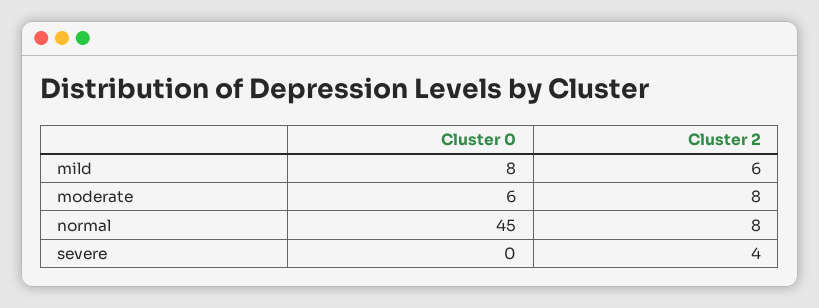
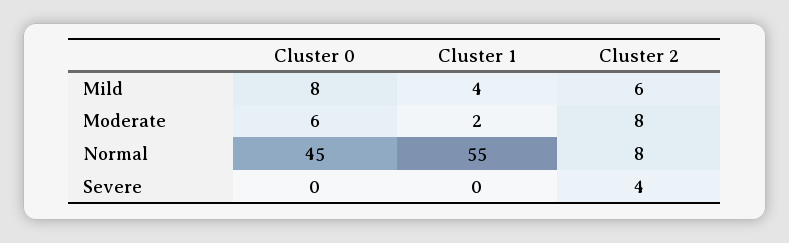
Cluster 1, mild: none -> 4
Cluster 1, moderate: none -> 2
Cluster 1, normal: none -> 55
Cluster 1, severe: none -> 0

